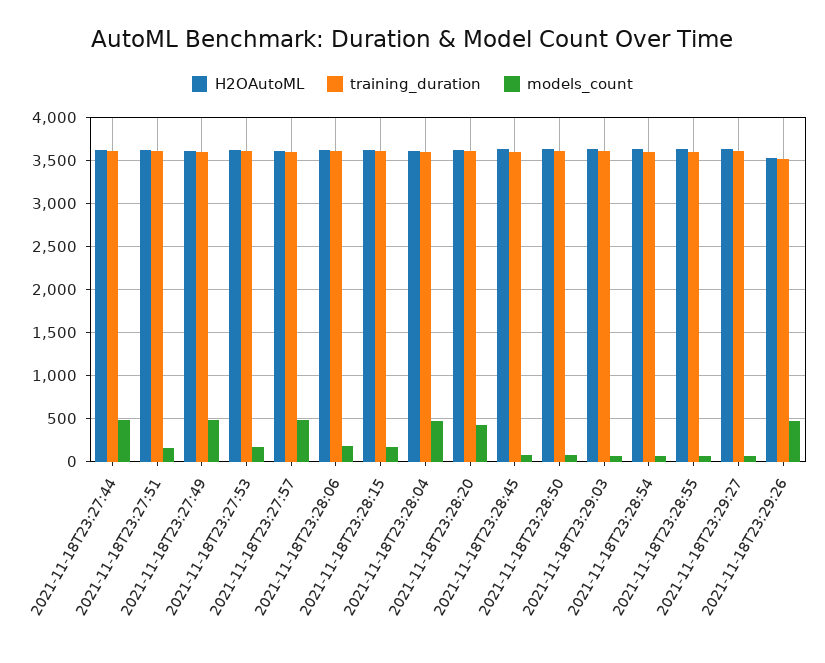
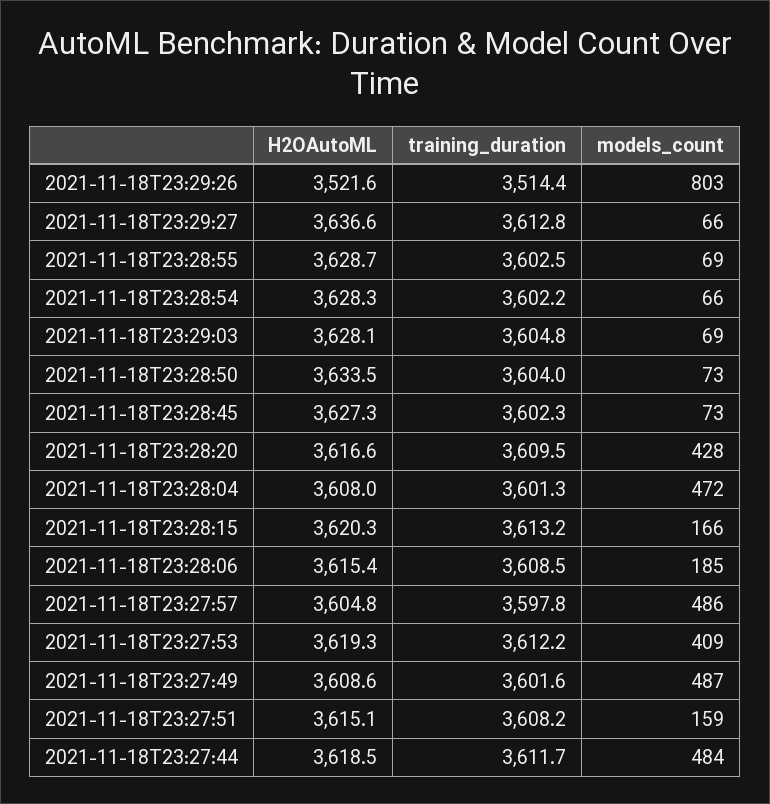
models_count, 2021-11-18T23:27:53: 200 -> 409
models_count, 2021-11-18T23:29:26: 500 -> 803

